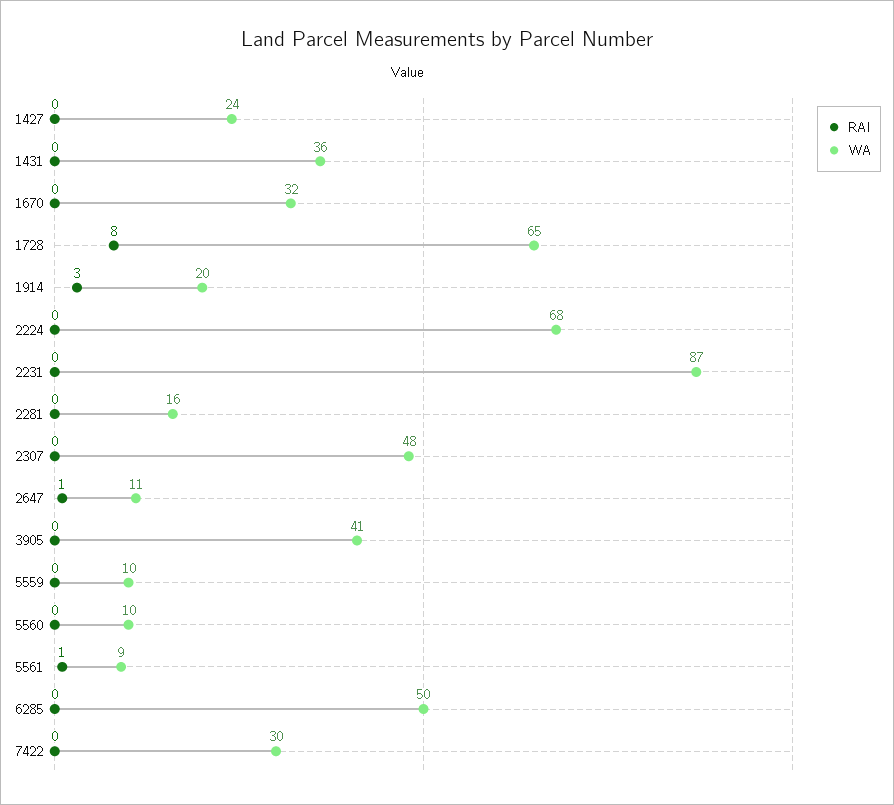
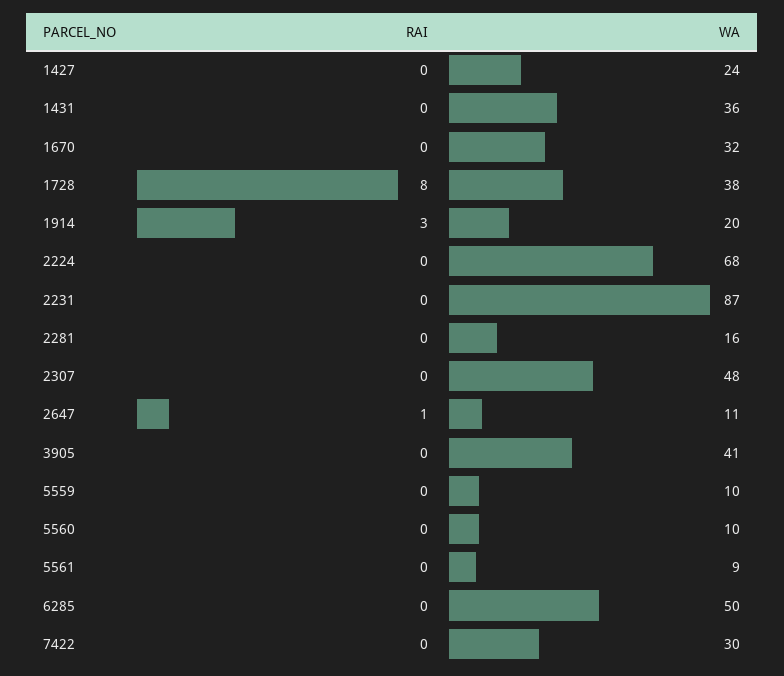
WA, 1728: 65 -> 38
RAI, 5561: 1 -> 0

